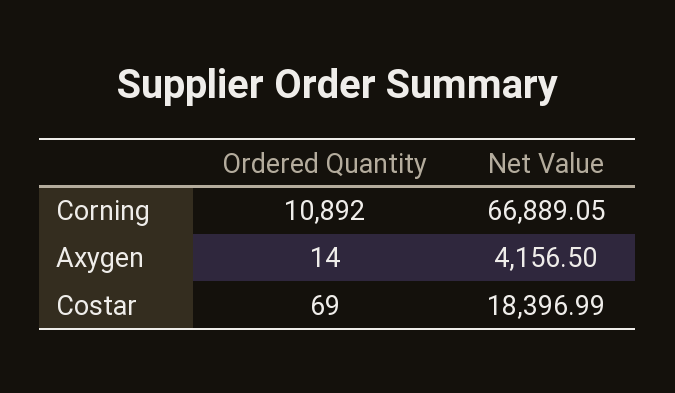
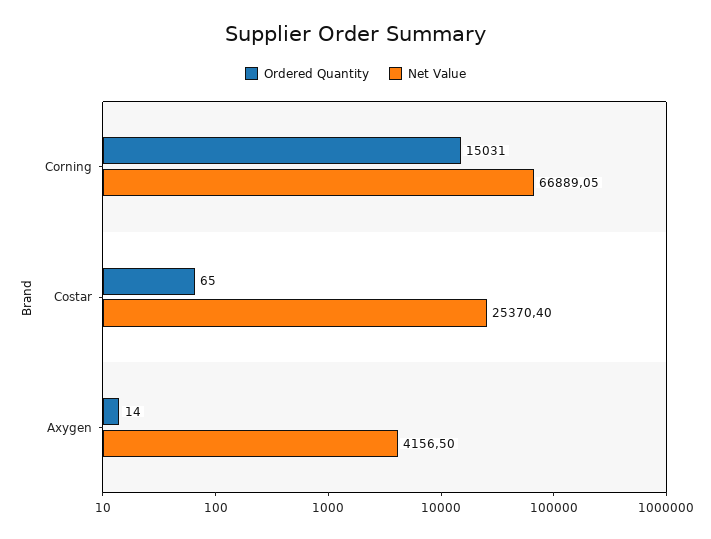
Ordered Quantity, Corning: 10892 -> 15031
Ordered Quantity, Costar: 69 -> 65
Net Value, Costar: 18396.99 -> 25370.4

